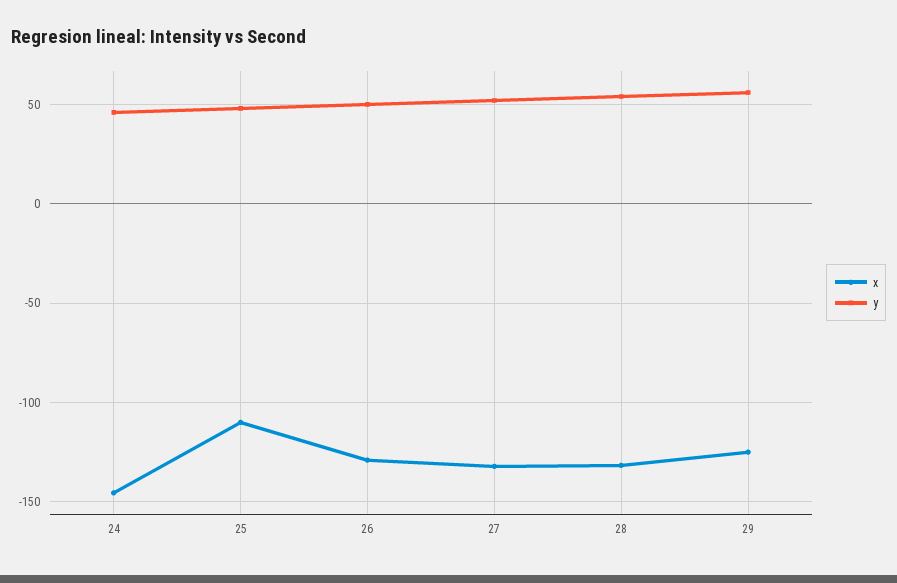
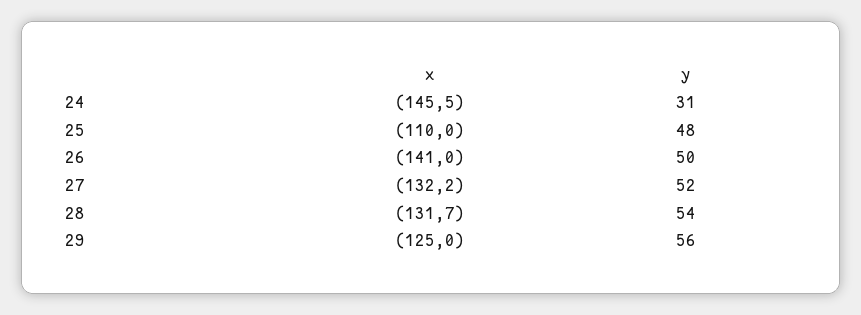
y, 24: 45 -> 31
x, 26: -130 -> -141

